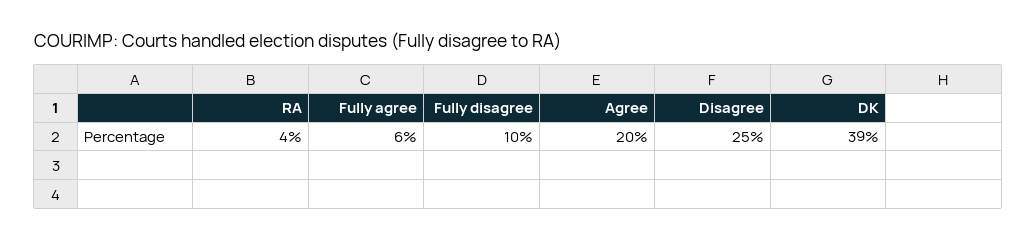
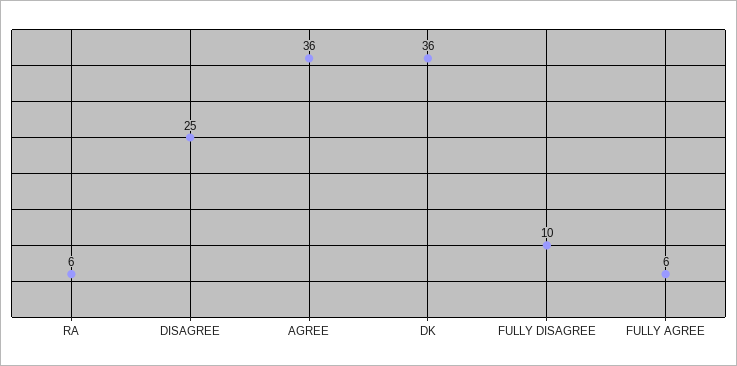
RA: 4 -> 6
Agree: 20 -> 36
DK: 39 -> 36

